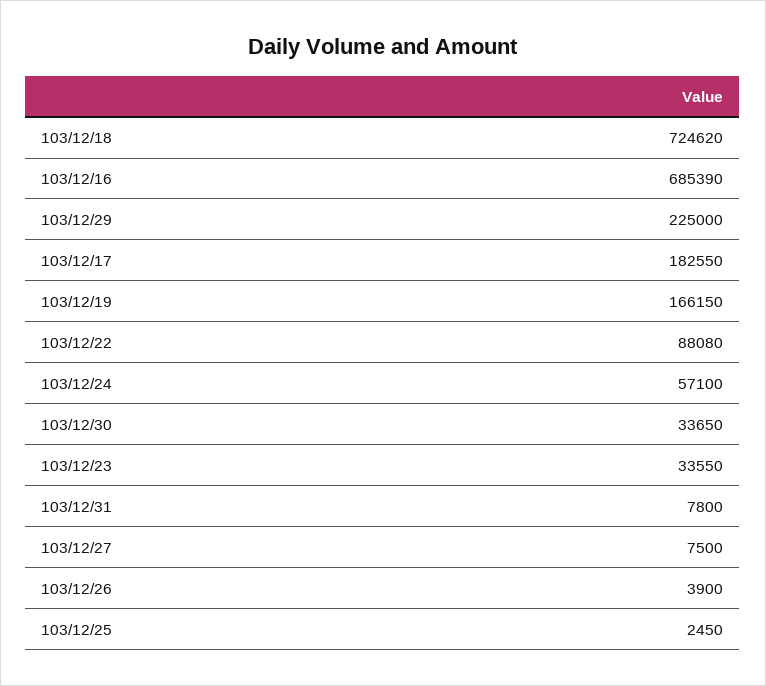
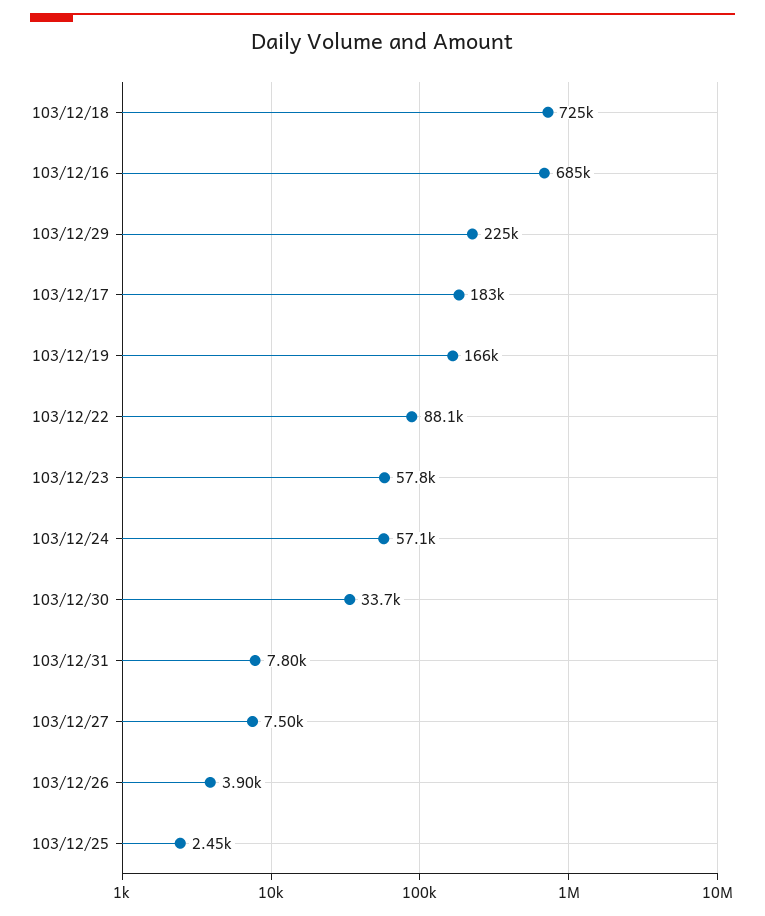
103/12/23: 33550 -> 57800

